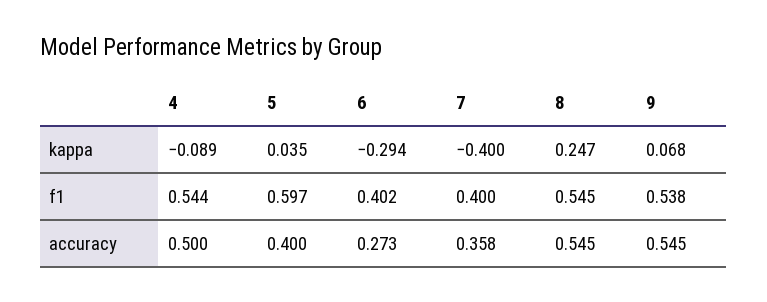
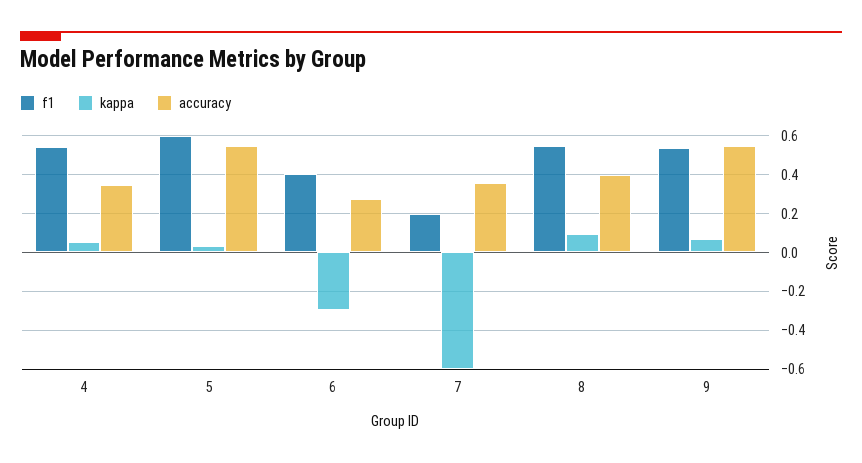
kappa, 4: -0.089 -> 0.05
kappa, 7: -0.4 -> -0.6
kappa, 8: 0.247 -> 0.1
f1, 7: 0.4 -> 0.2
accuracy, 4: 0.5 -> 0.35
accuracy, 5: 0.4 -> 0.55
accuracy, 8: 0.545 -> 0.4

